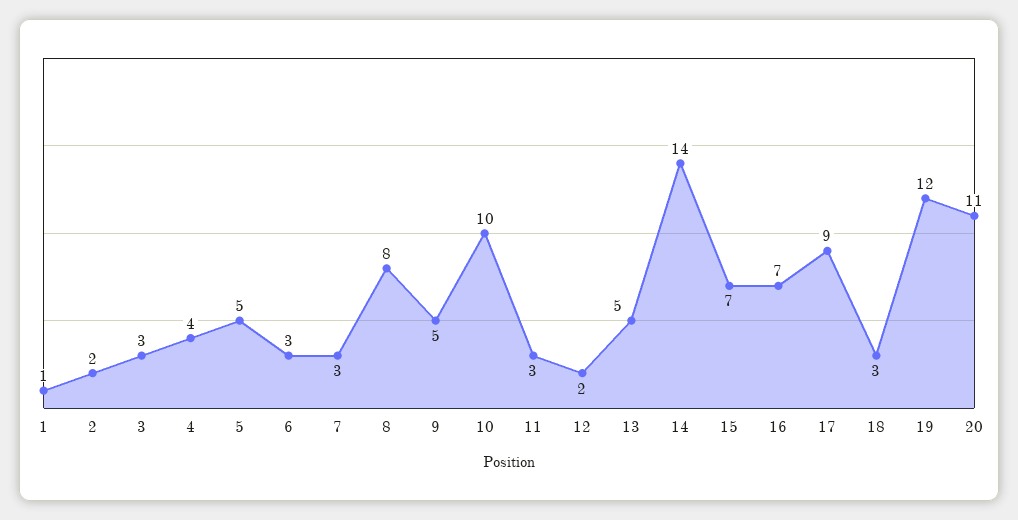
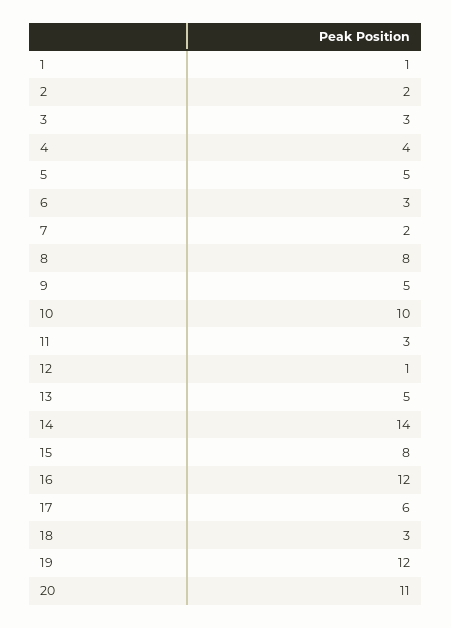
7: 3 -> 2
12: 2 -> 1
15: 7 -> 8
16: 7 -> 12
17: 9 -> 6

